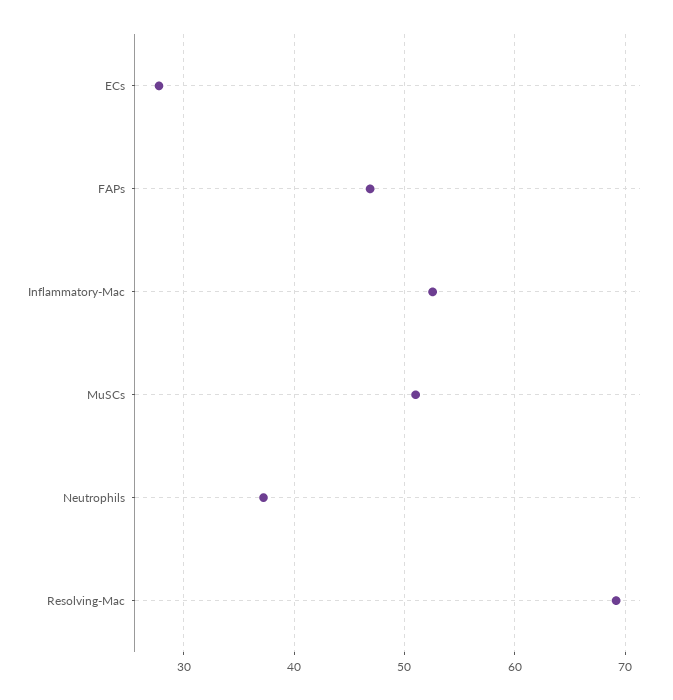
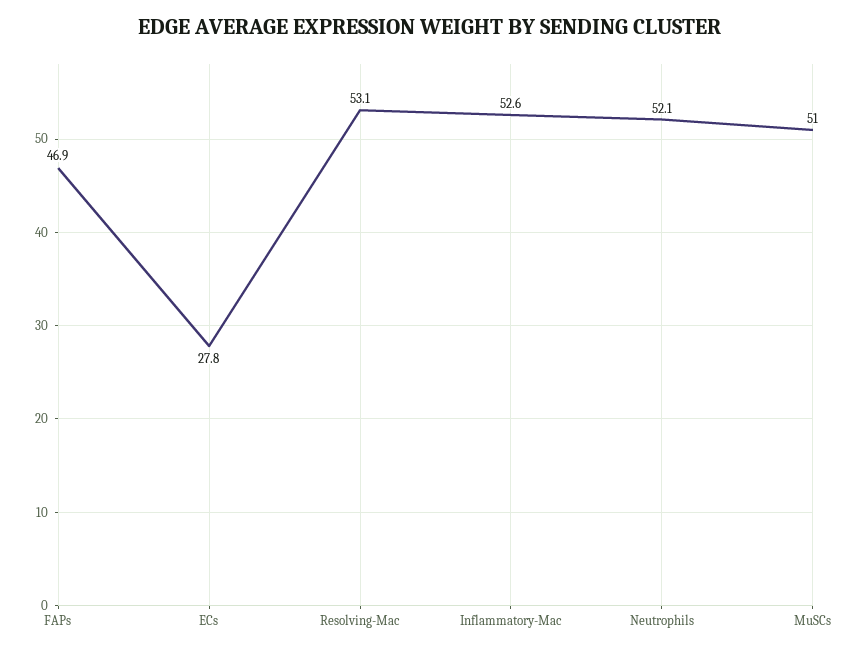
Neutrophils: 37 -> 52.1
Resolving-Mac: 69 -> 53.1

